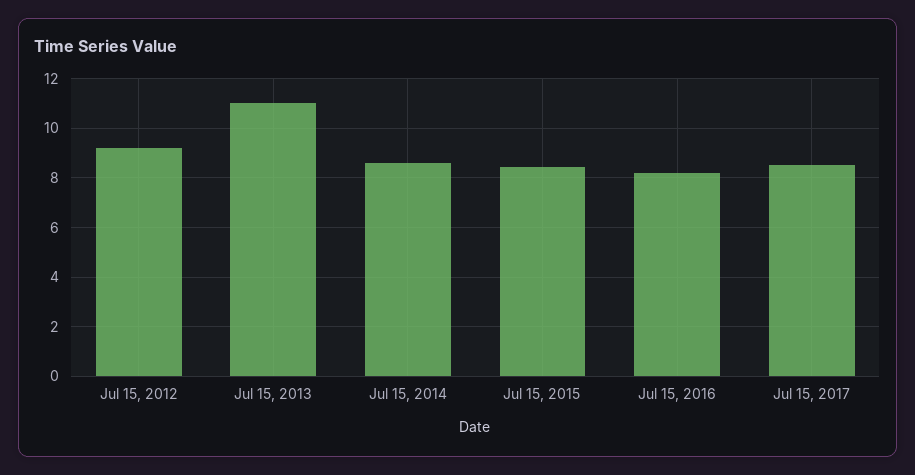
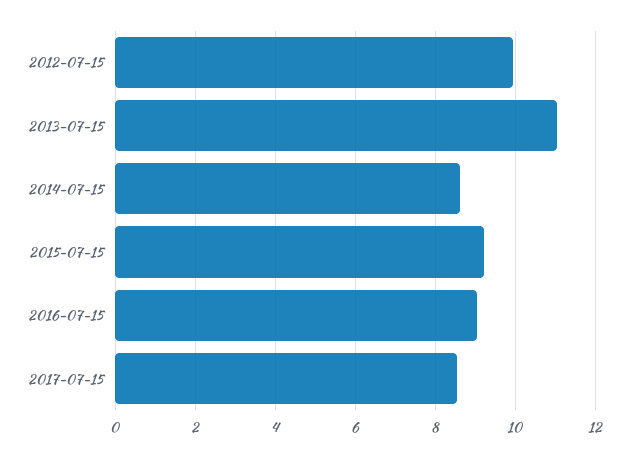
Jul 15, 2012: 9.25 -> 10
Jul 15, 2015: 8.5 -> 9.2
Jul 15, 2016: 8.25 -> 9

